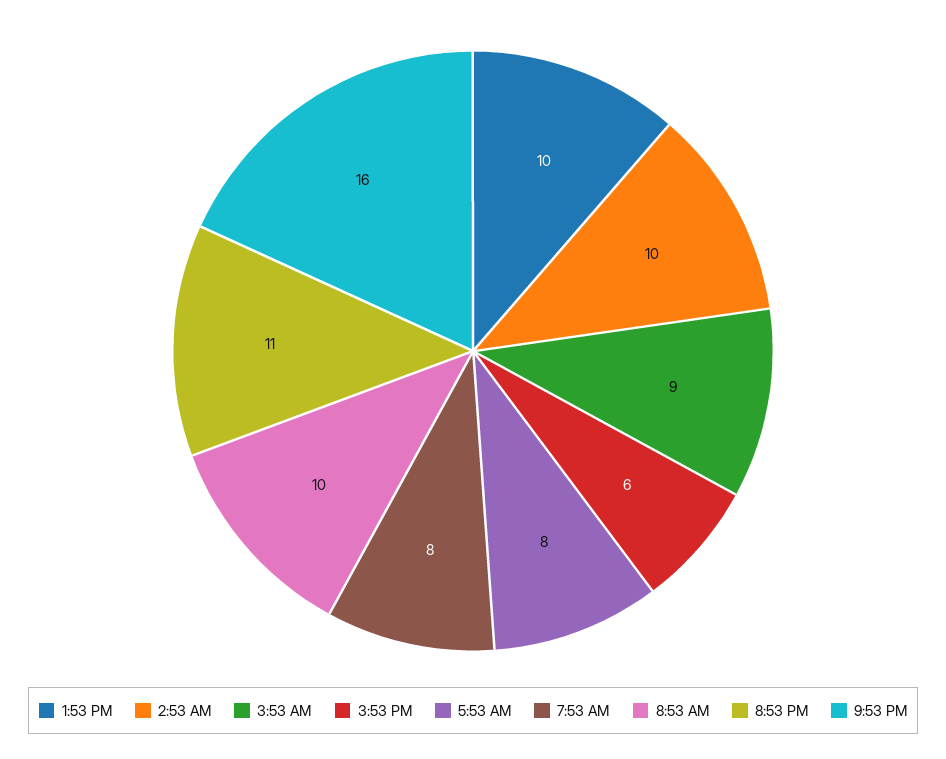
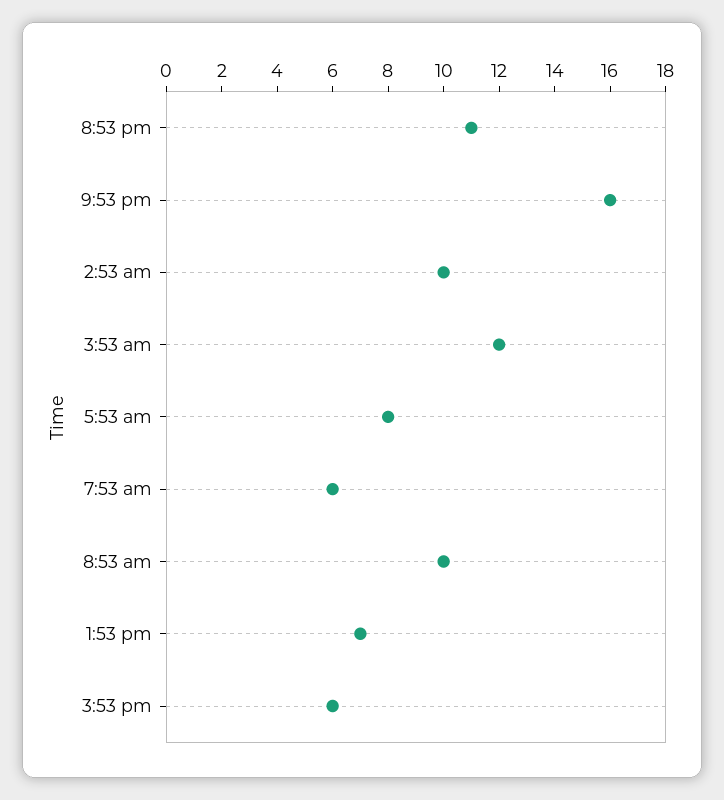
1:53 PM: 10 -> 7
3:53 AM: 9 -> 12
7:53 AM: 8 -> 6

